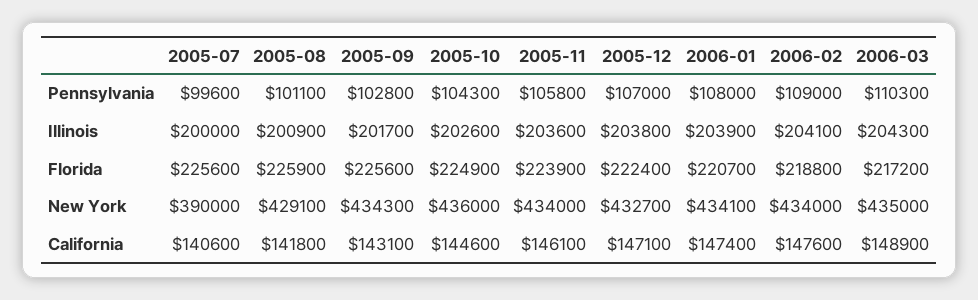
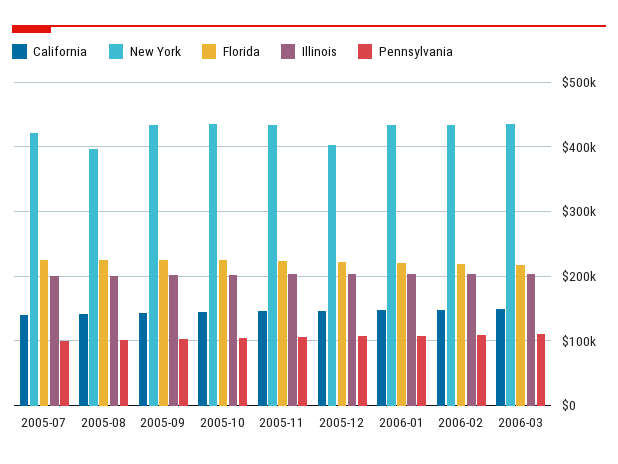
New York, 2005-07: 390000 -> 420000
New York, 2005-08: 429100 -> 400000
New York, 2005-12: 432700 -> 400000

